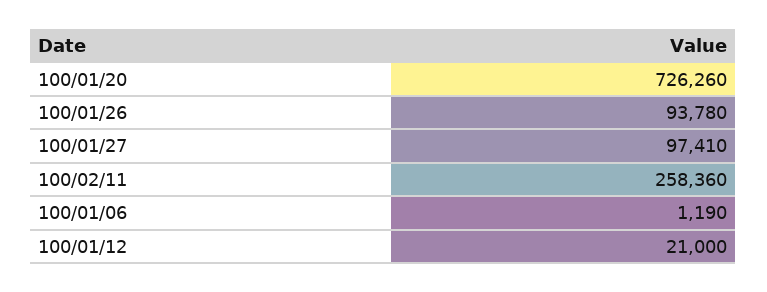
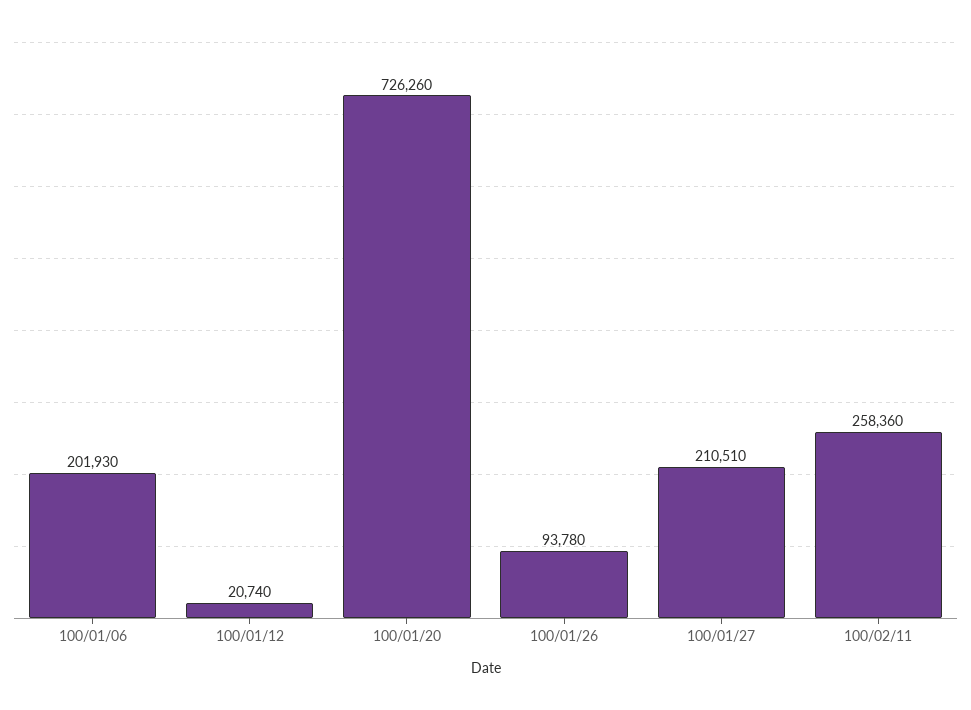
100/01/27: 97410 -> 210510
100/01/06: 1190 -> 201930
100/01/12: 21000 -> 20740

